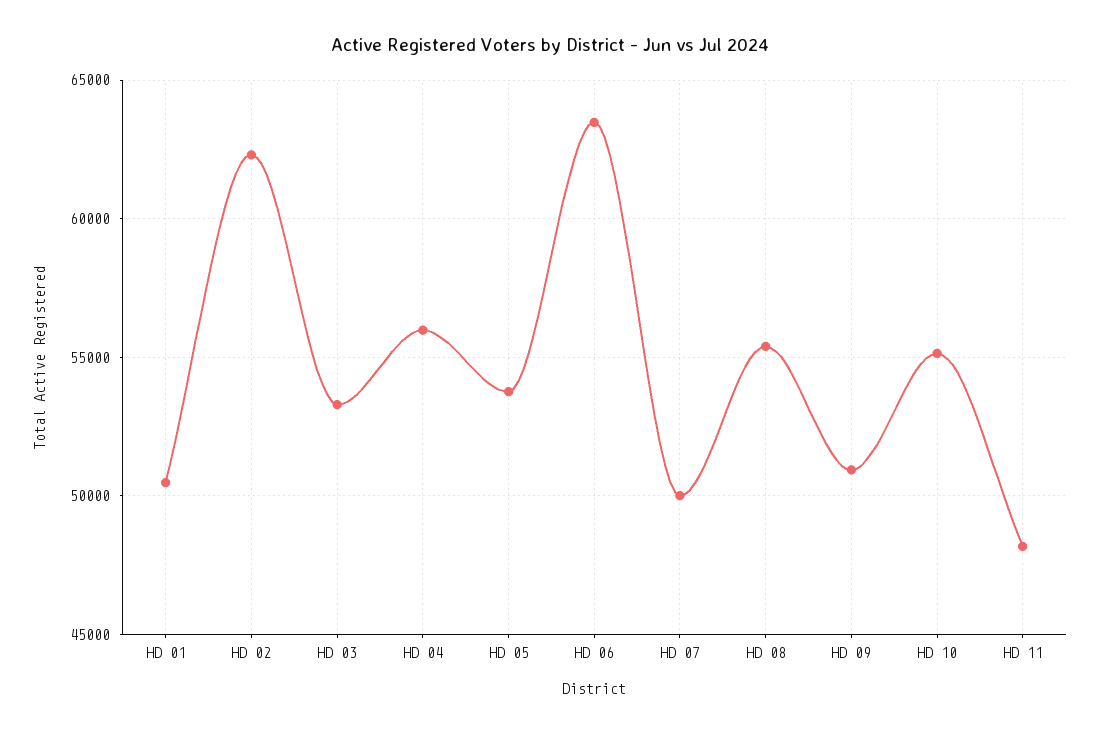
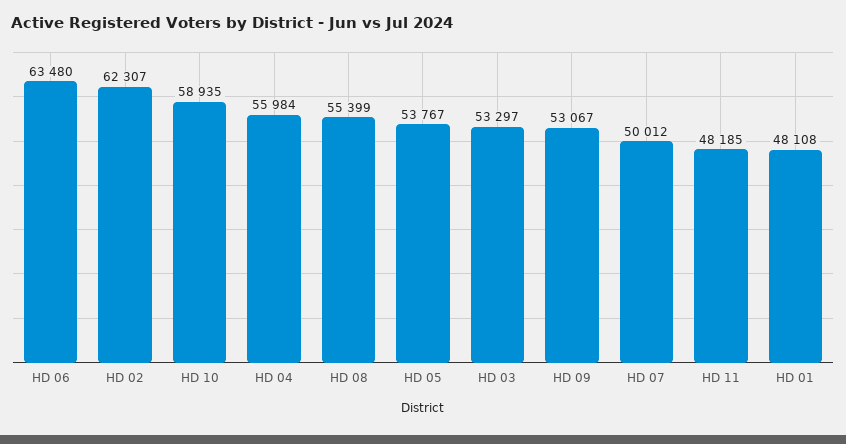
HD 01: 50500 -> 48108
HD 09: 51000 -> 53067
HD 10: 55000 -> 58935

